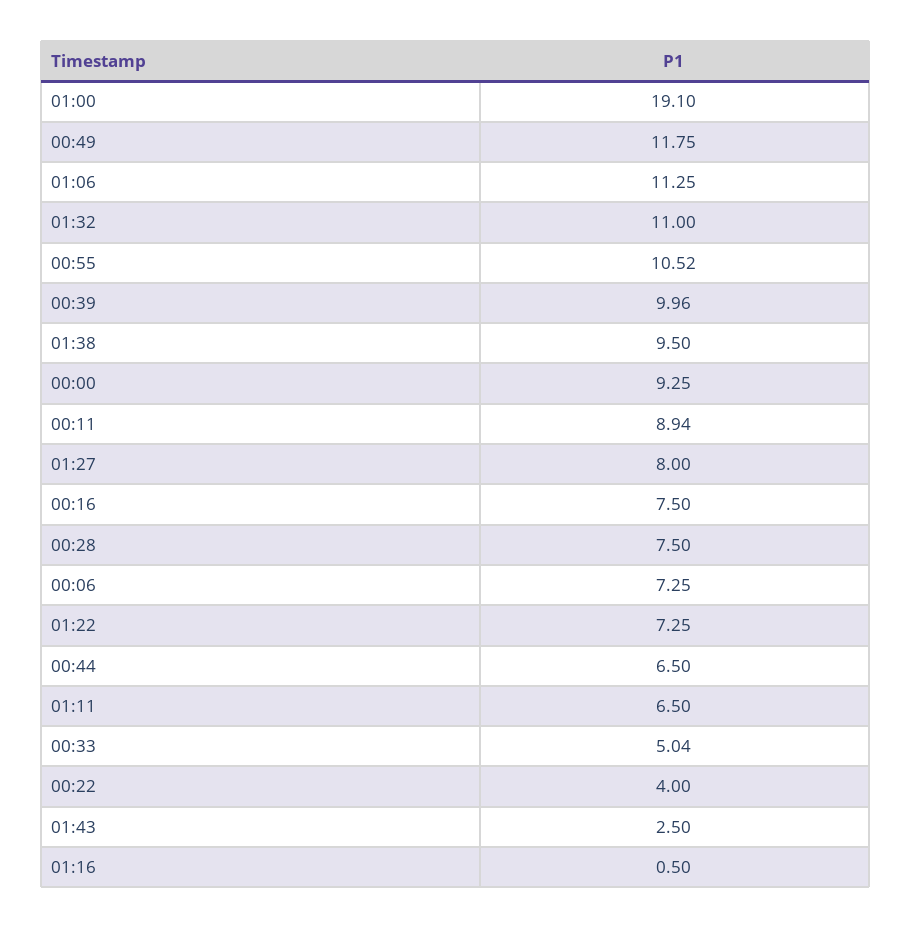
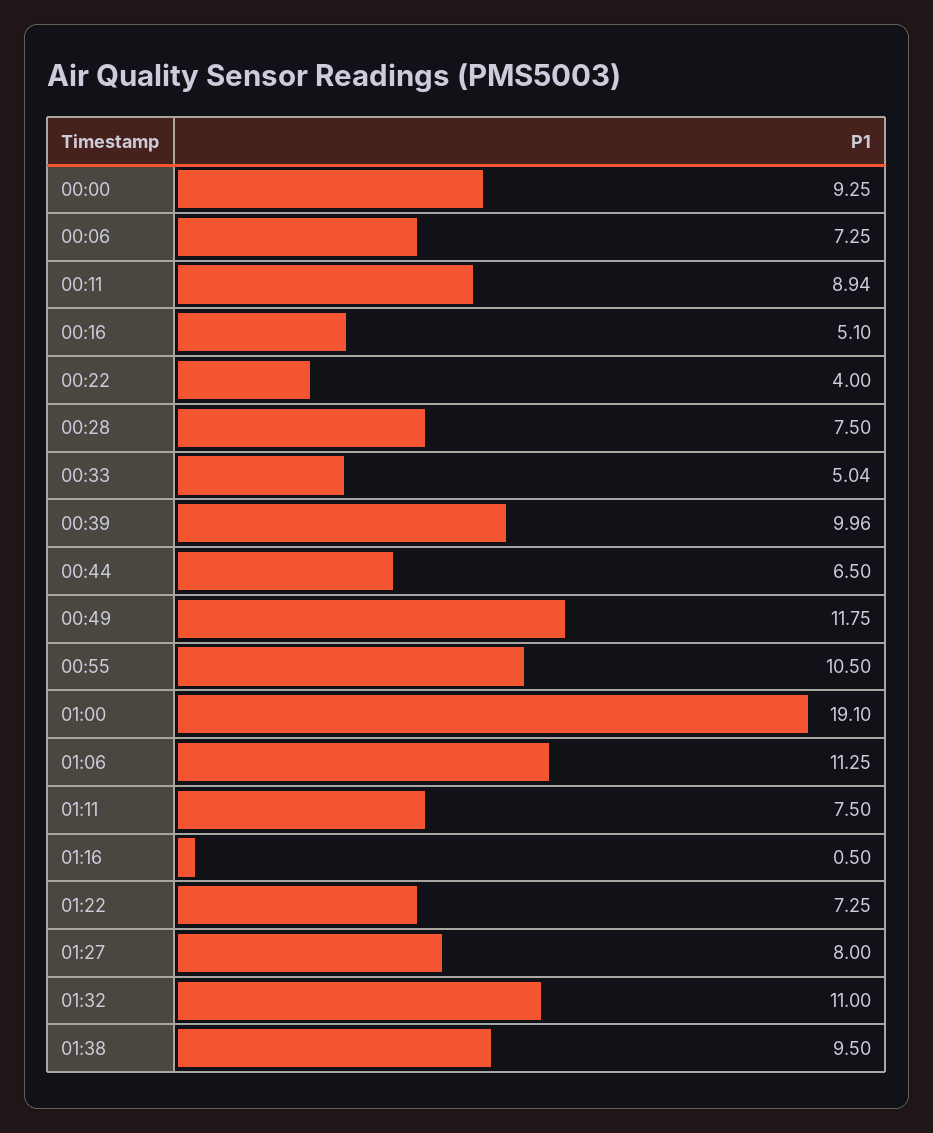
00:55: 10.52 -> 10.5
00:16: 7.5 -> 5.1
01:11: 6.5 -> 7.5
01:43: 2.5 -> none

